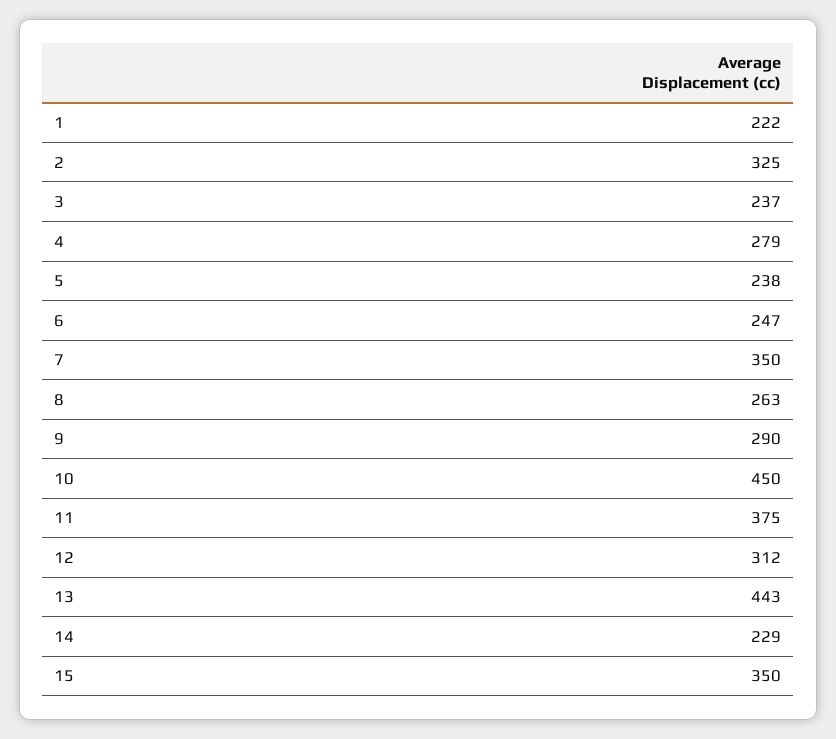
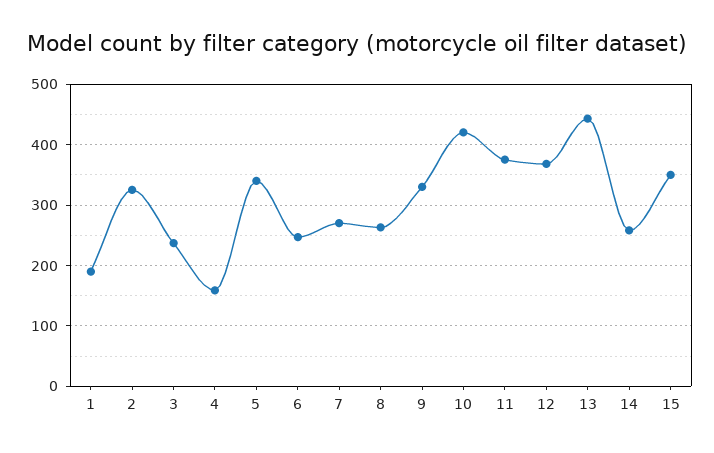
1: 222 -> 190
4: 279 -> 160
5: 238 -> 340
7: 350 -> 270
9: 290 -> 330
10: 450 -> 420
12: 312 -> 370
14: 229 -> 260

